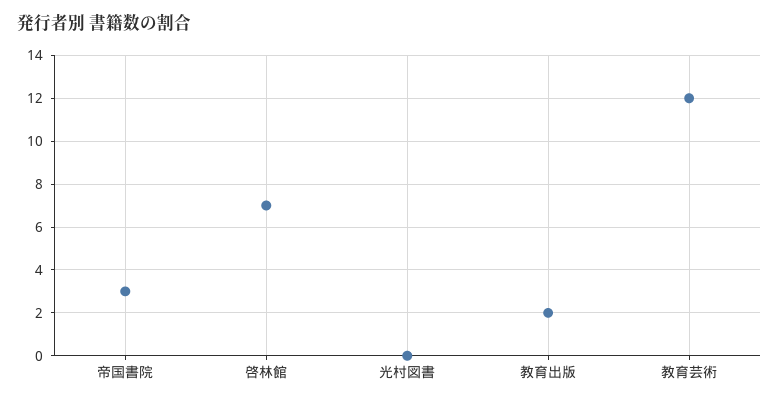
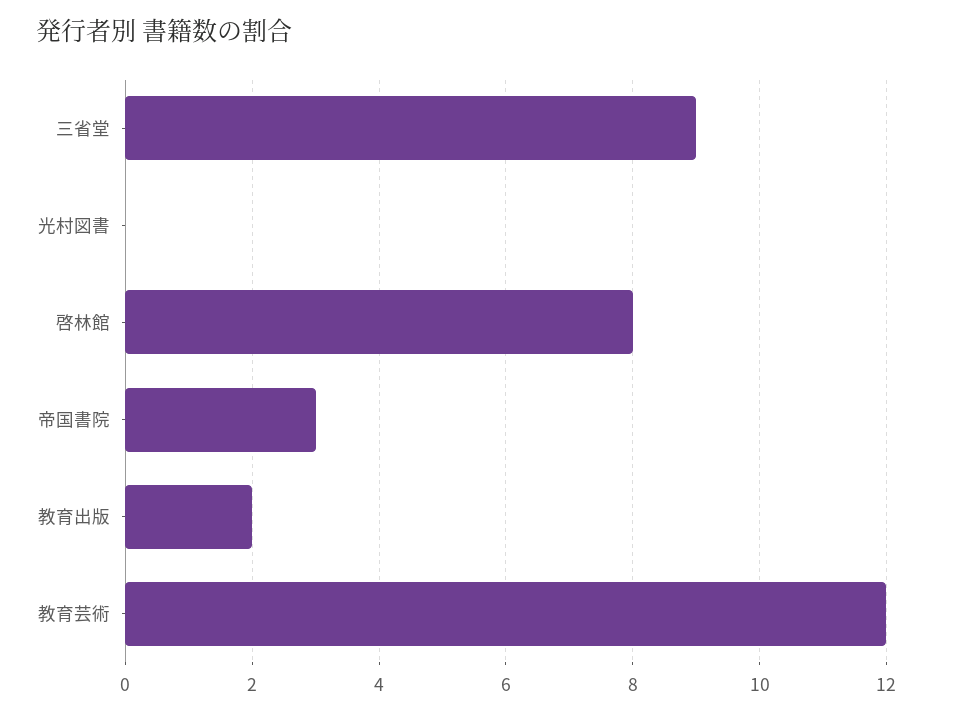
啓林館: 7 -> 8
三省堂: none -> 9

